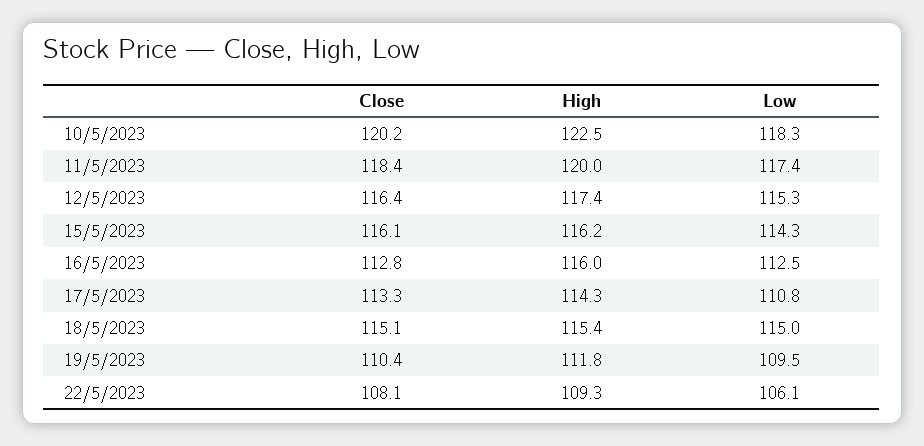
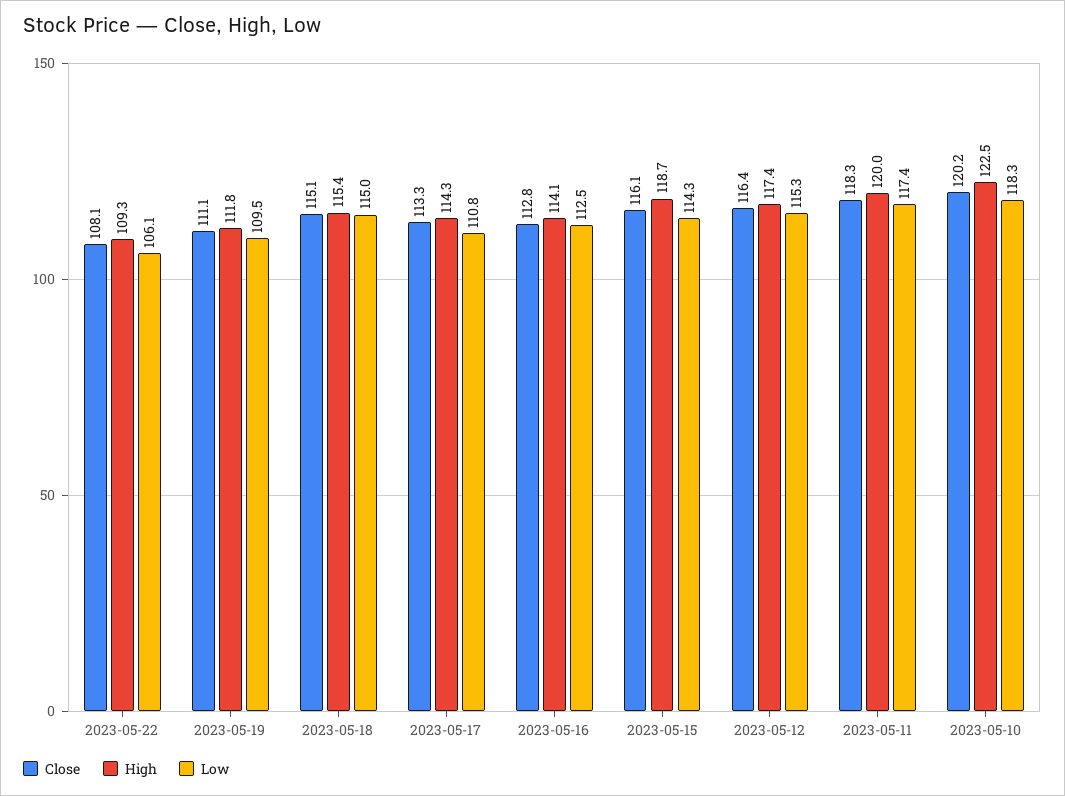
Close, 11/5/2023: 118.4 -> 118.3
High, 15/5/2023: 116.2 -> 118.7
High, 16/5/2023: 116 -> 114.1
Close, 19/5/2023: 110.4 -> 111.1

